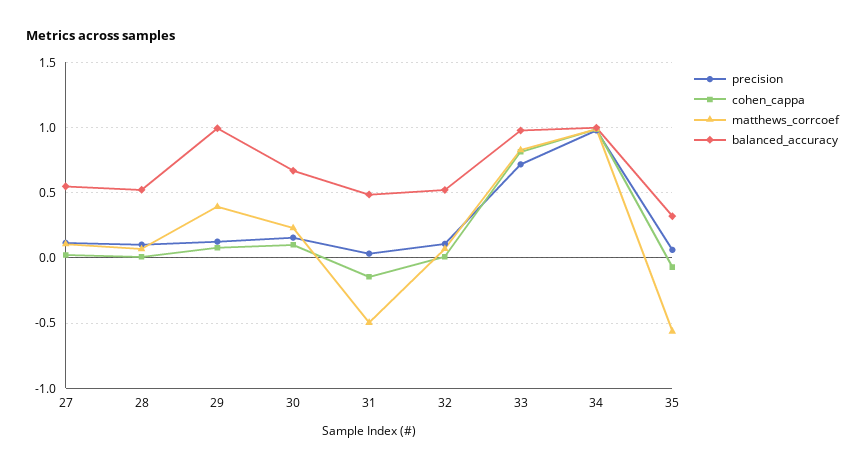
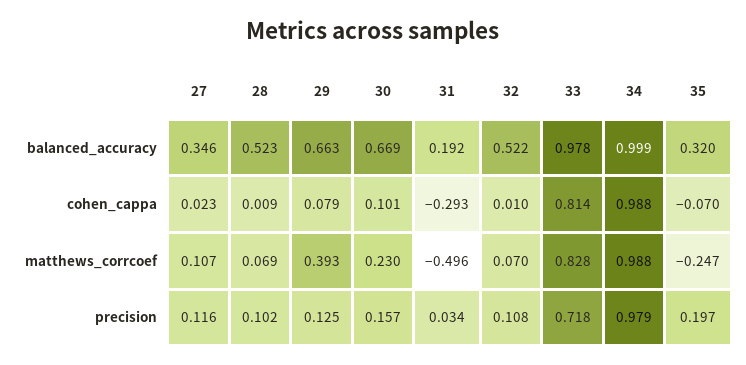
balanced_accuracy, 27: 0.55 -> 0.346
balanced_accuracy, 29: 1 -> 0.663
cohen_cappa, 31: -0.15 -> -0.293
balanced_accuracy, 31: 0.5 -> 0.192
precision, 35: 0.05 -> 0.197
matthews_corrcoef, 35: -0.55 -> -0.247

